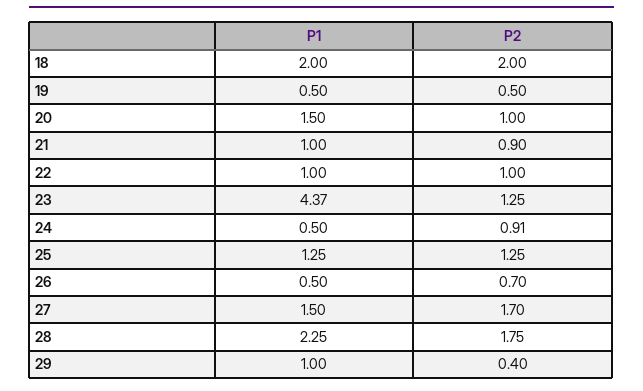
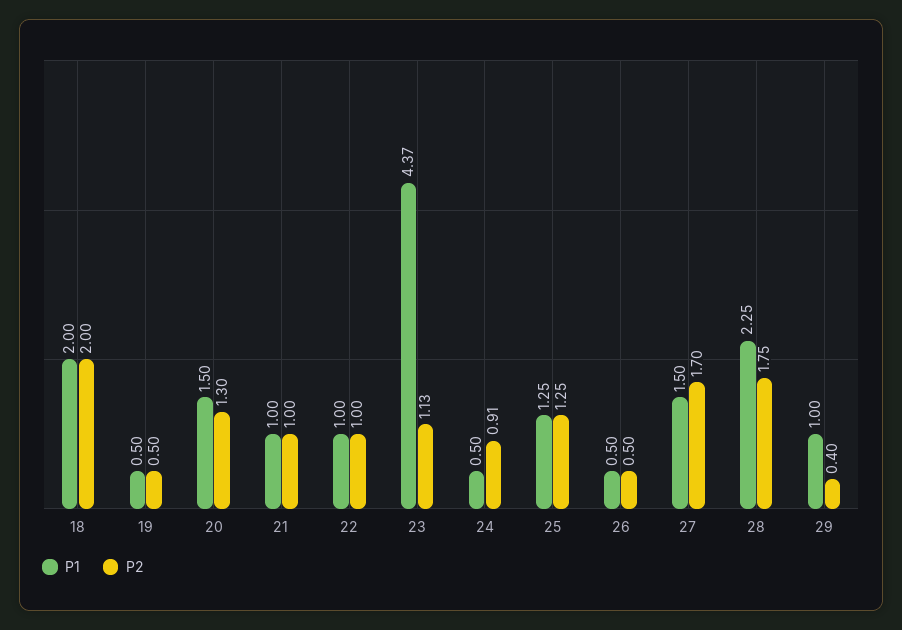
P2, 20: 1 -> 1.3
P2, 21: 0.9 -> 1
P2, 23: 1.25 -> 1.13
P2, 26: 0.7 -> 0.5

